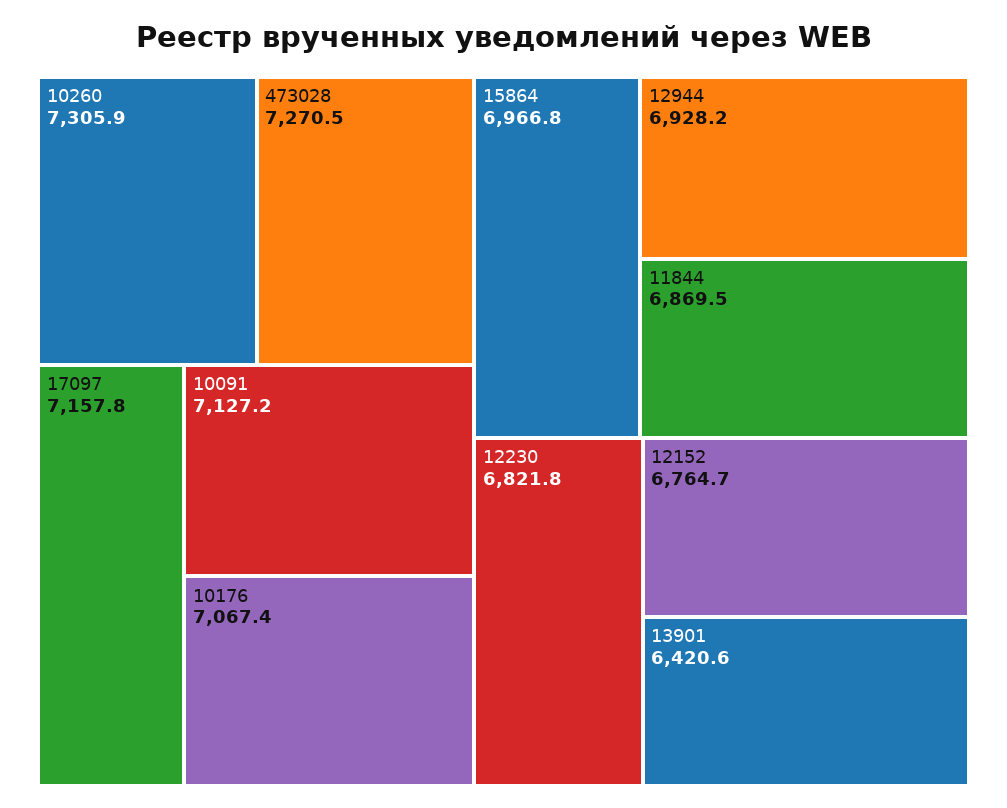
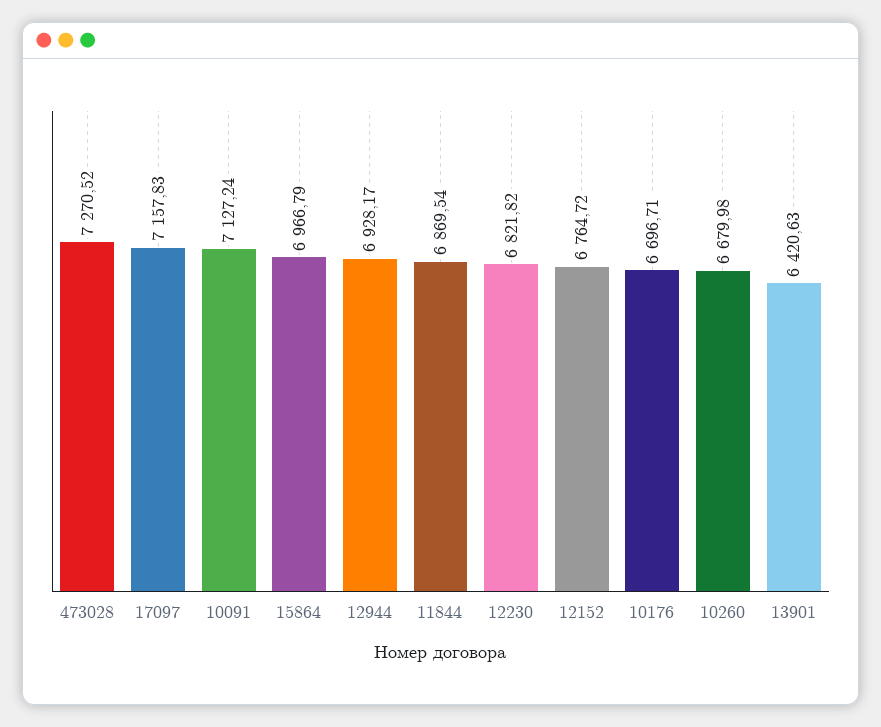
10260: 7305.9 -> 6679.98
10176: 7067.4 -> 6696.71

